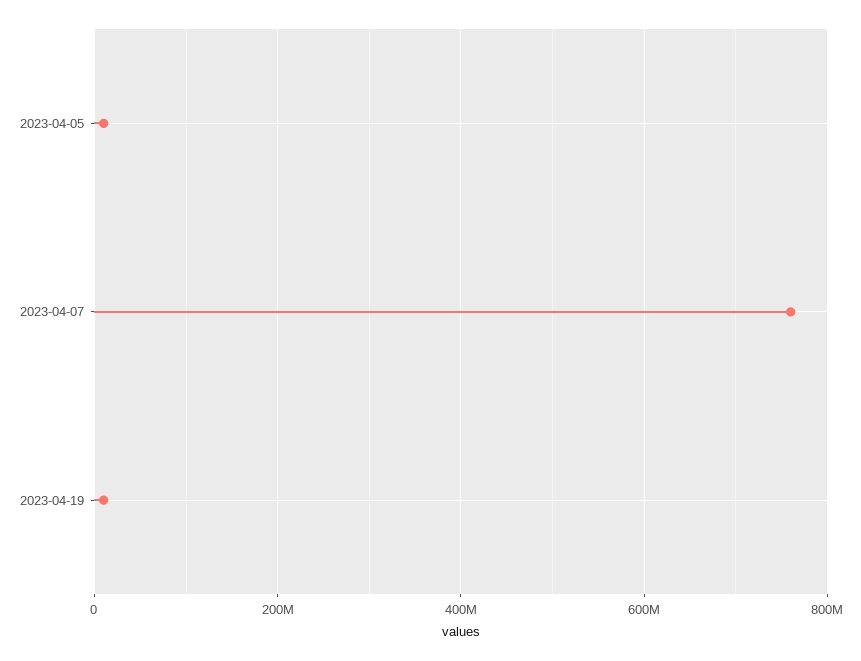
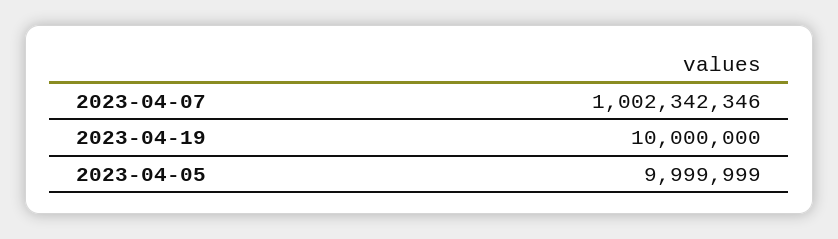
2023-04-07: 760000000 -> 1002342346

